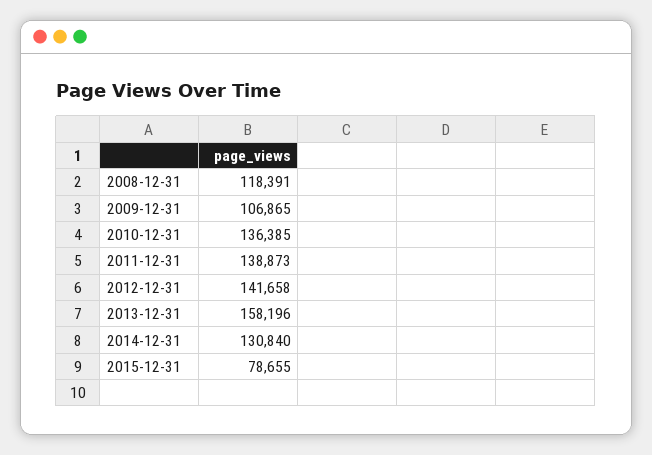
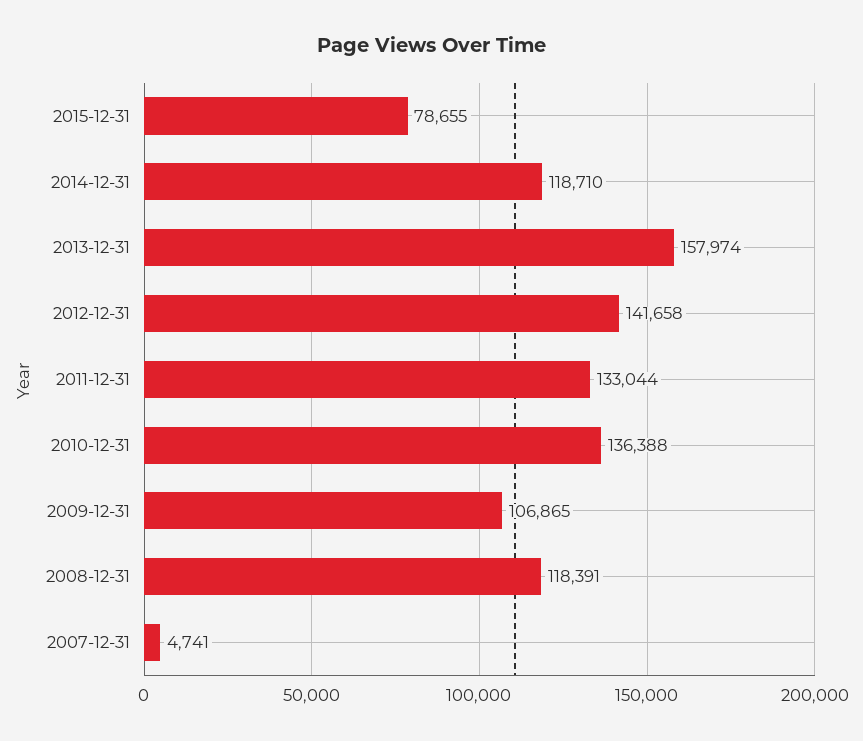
2010-12-31: 136385 -> 136388
2011-12-31: 138873 -> 133044
2013-12-31: 158196 -> 157974
2014-12-31: 130840 -> 118710
2007-12-31: none -> 4741

